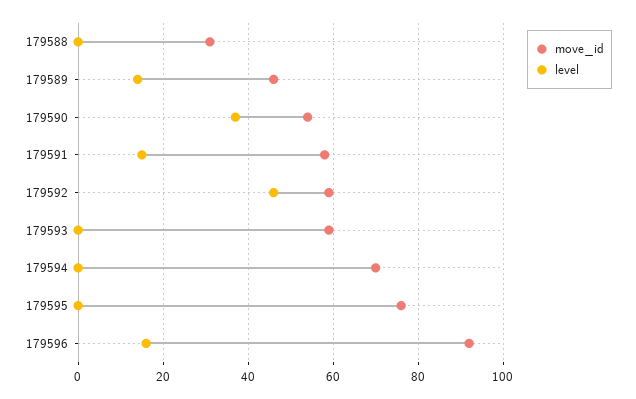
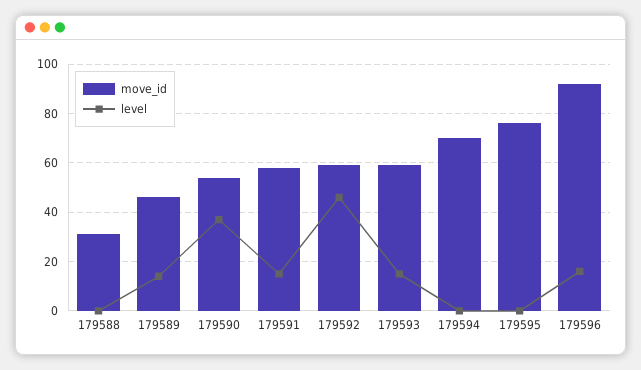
level, 179593: 0 -> 15

